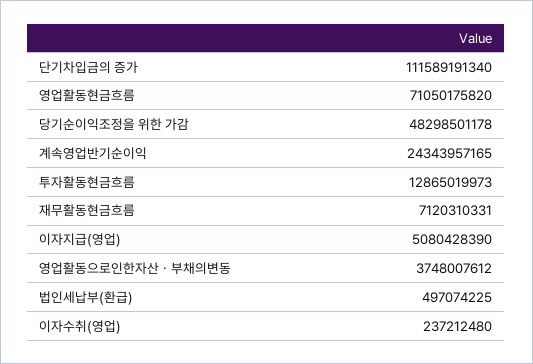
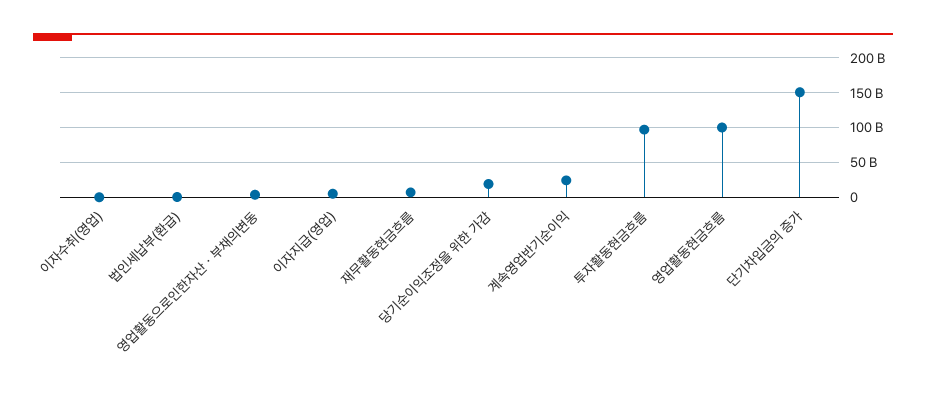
단기차입금의 증가: 111589191340 -> 150000000000
영업활동현금흐름: 71050175820 -> 100000000000
당기순이익조정을 위한 가감: 48298501178 -> 20000000000
투자활동현금흐름: 12865019973 -> 100000000000

